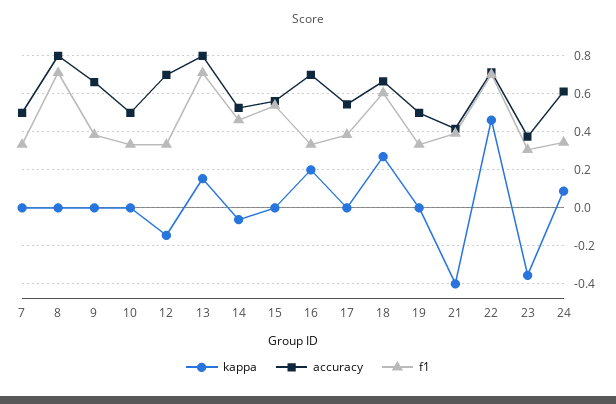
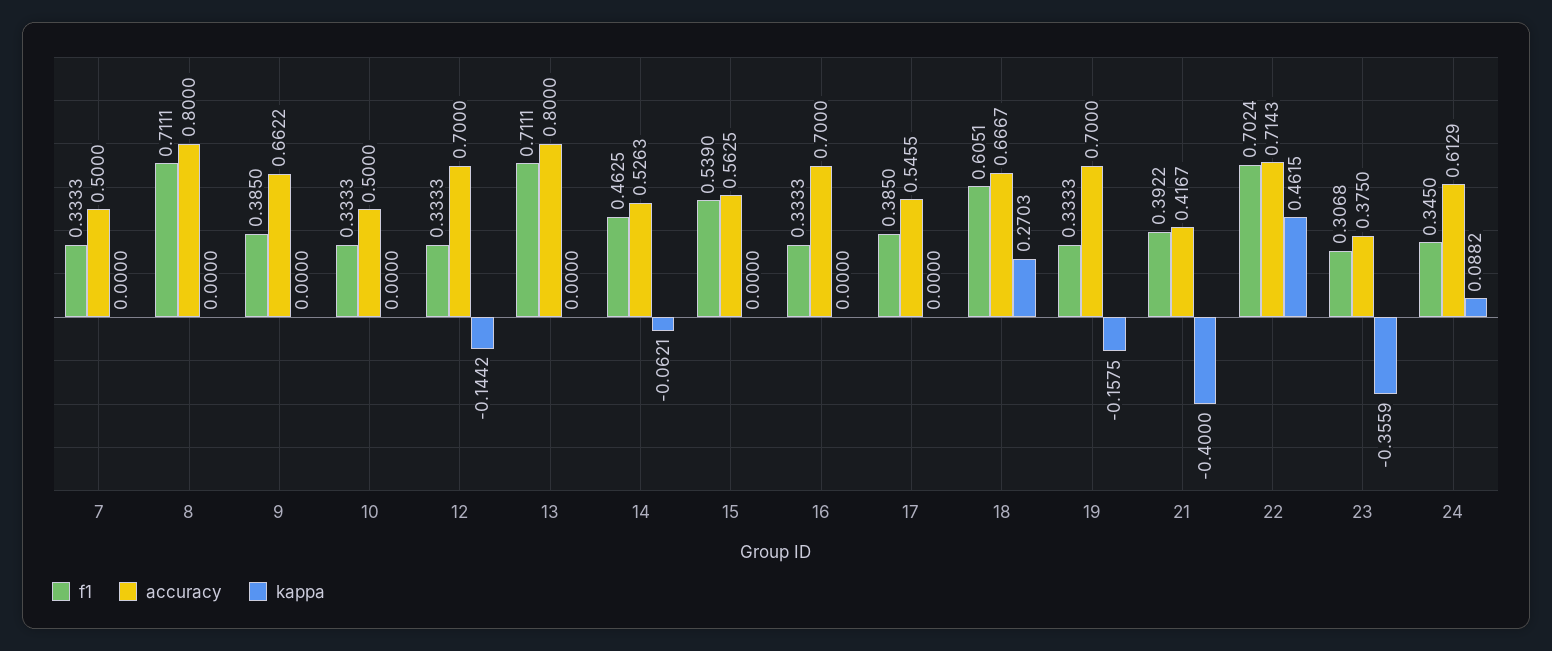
kappa, 13: 0.15 -> 0
kappa, 16: 0.2 -> 0
kappa, 19: 0 -> -0.1575
accuracy, 19: 0.5 -> 0.7

